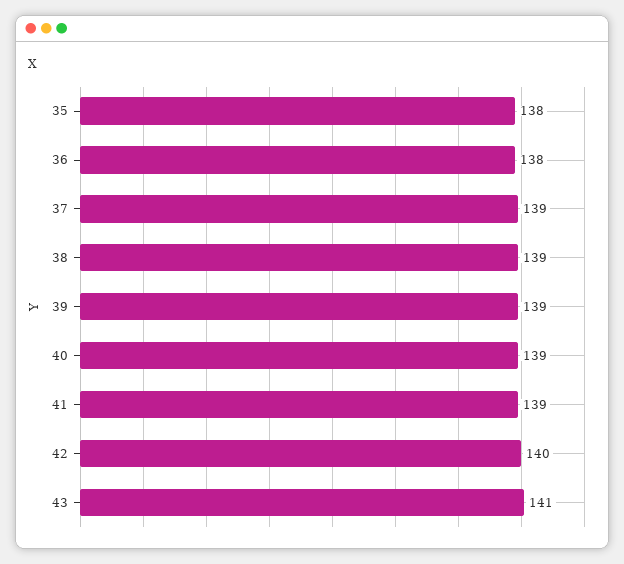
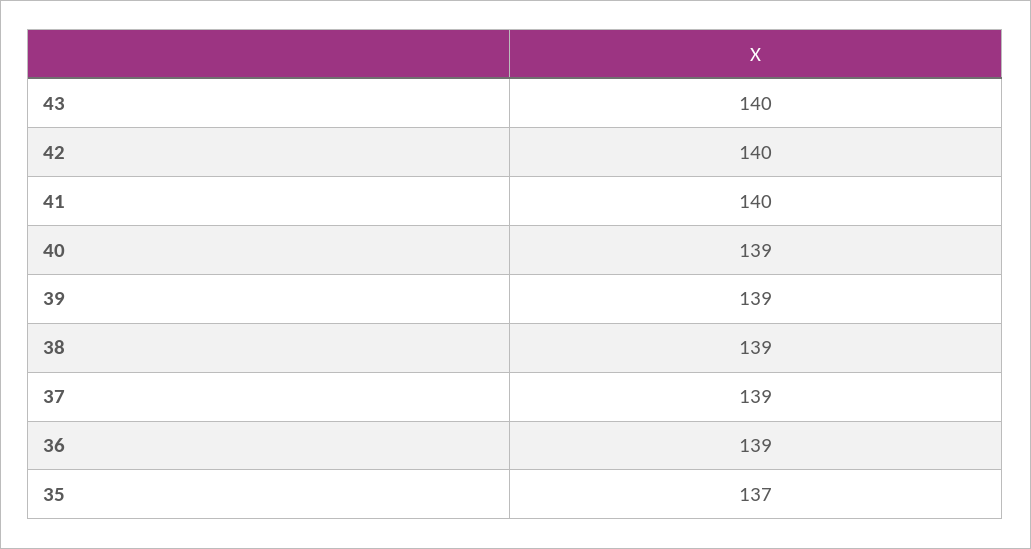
35: 138 -> 137
36: 138 -> 139
41: 139 -> 140
43: 141 -> 140

